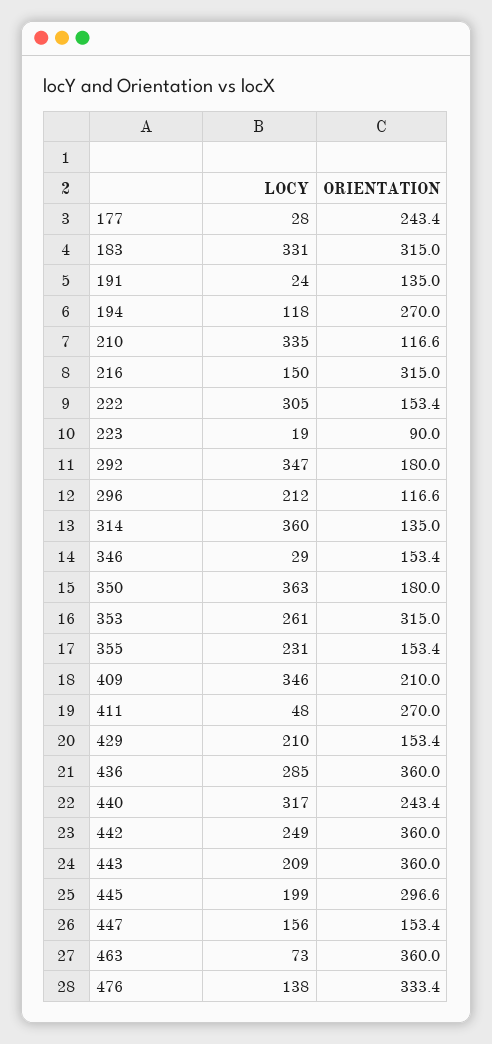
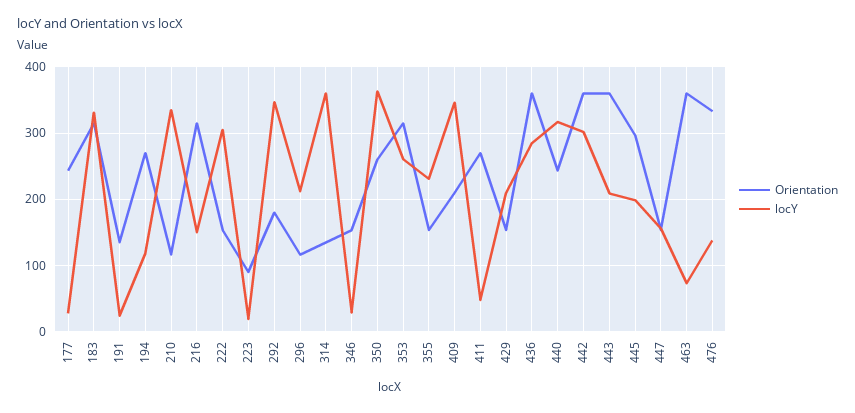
ORIENTATION, 350: 180 -> 260
LOCY, 442: 249 -> 300

